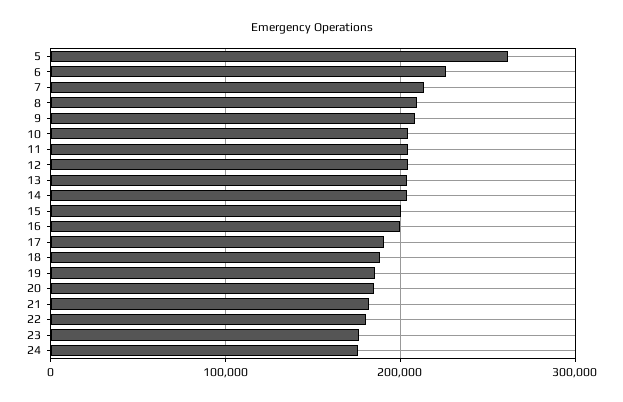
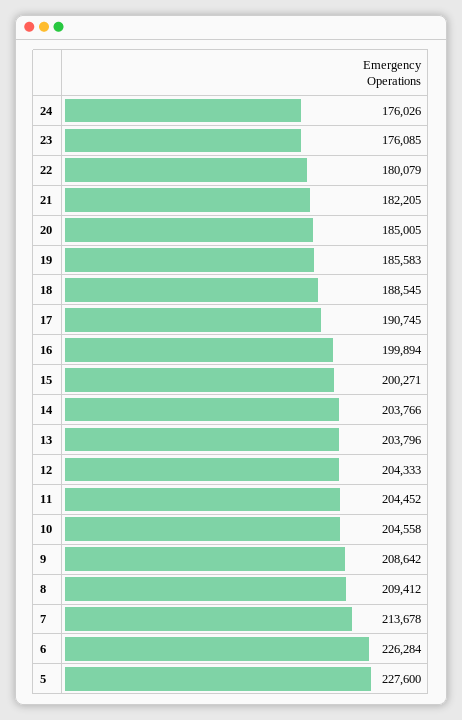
5: 260000 -> 227600

